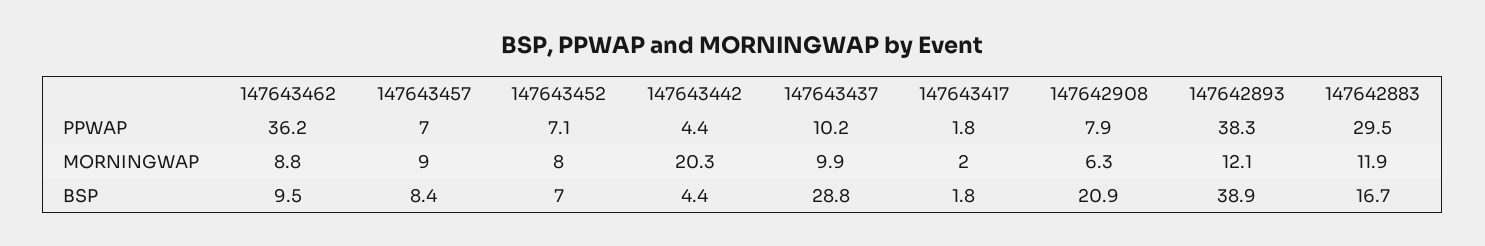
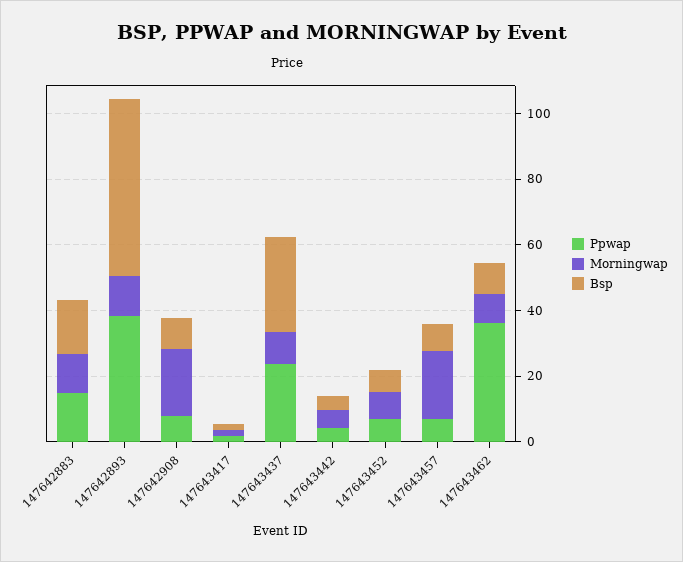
PPWAP, 147643437: 10.2 -> 25
PPWAP, 147642883: 29.5 -> 15
MORNINGWAP, 147643457: 9 -> 20
MORNINGWAP, 147643442: 20.3 -> 5
MORNINGWAP, 147642908: 6.3 -> 20
BSP, 147642908: 20.9 -> 10
BSP, 147642893: 38.9 -> 55

